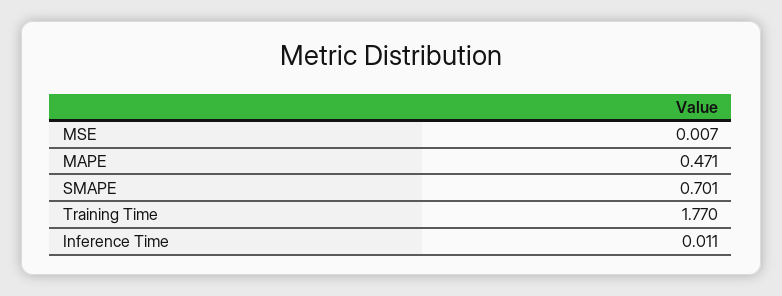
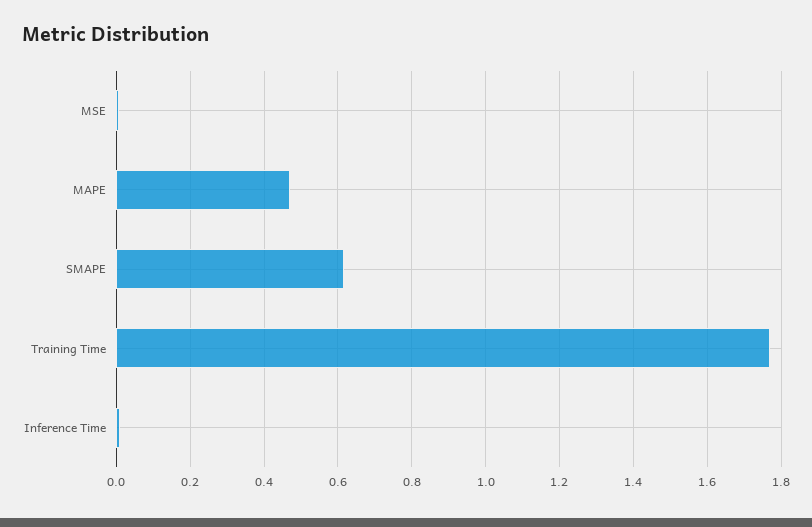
SMAPE: 0.701 -> 0.62

